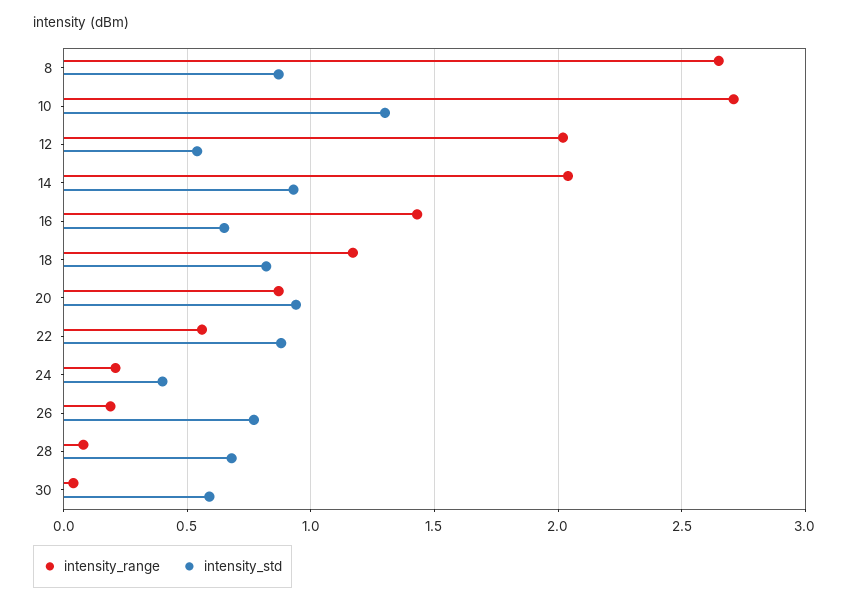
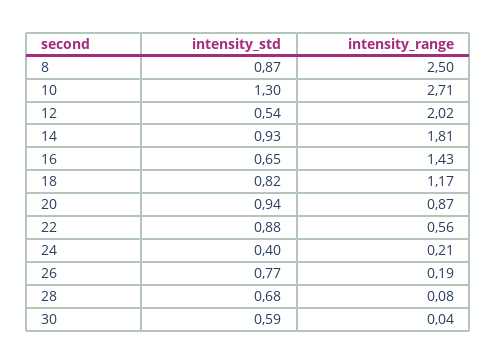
intensity_range, 8: 2.65 -> 2.5
intensity_range, 14: 2.05 -> 1.81

